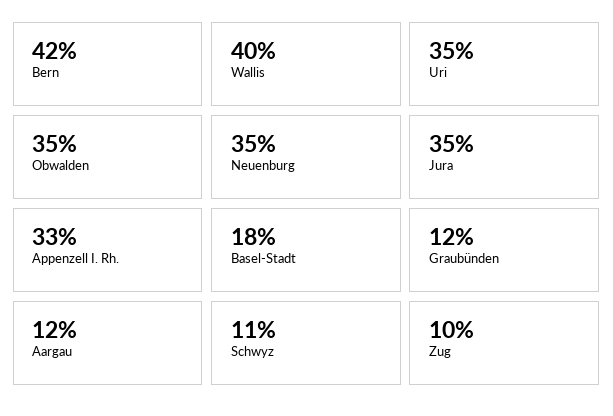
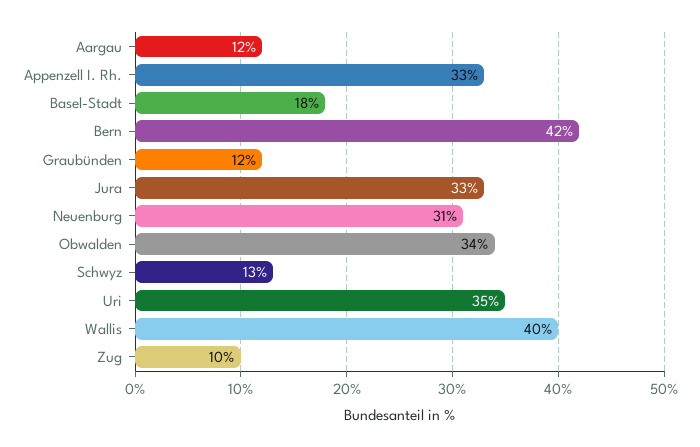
Obwalden: 35 -> 34
Neuenburg: 35 -> 31
Jura: 35 -> 33
Schwyz: 11 -> 13

